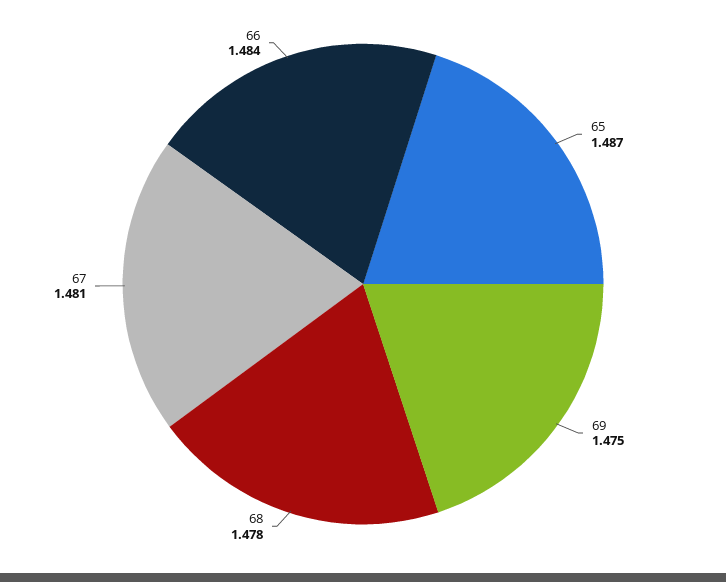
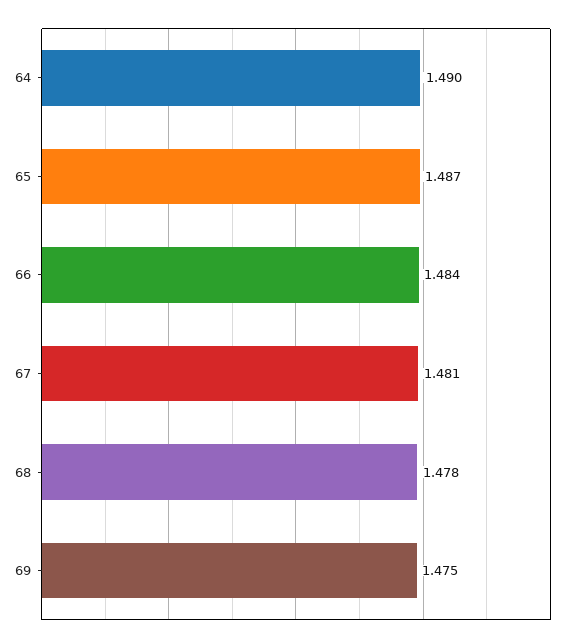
64: none -> 1.49

